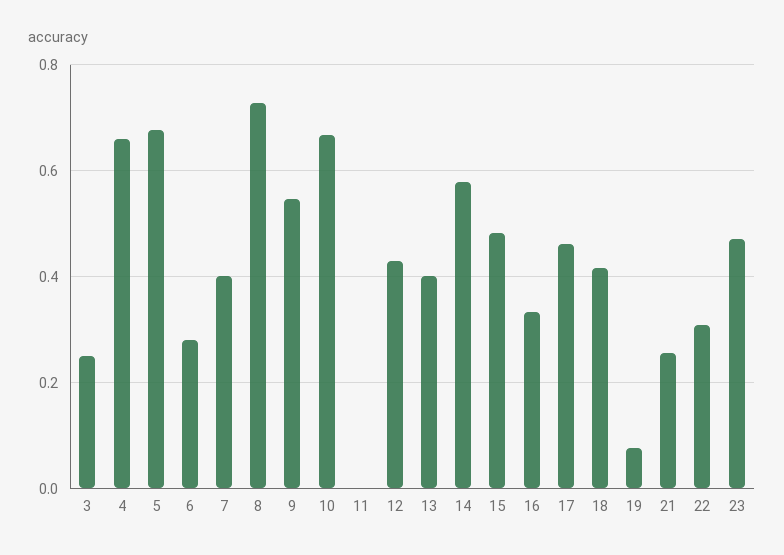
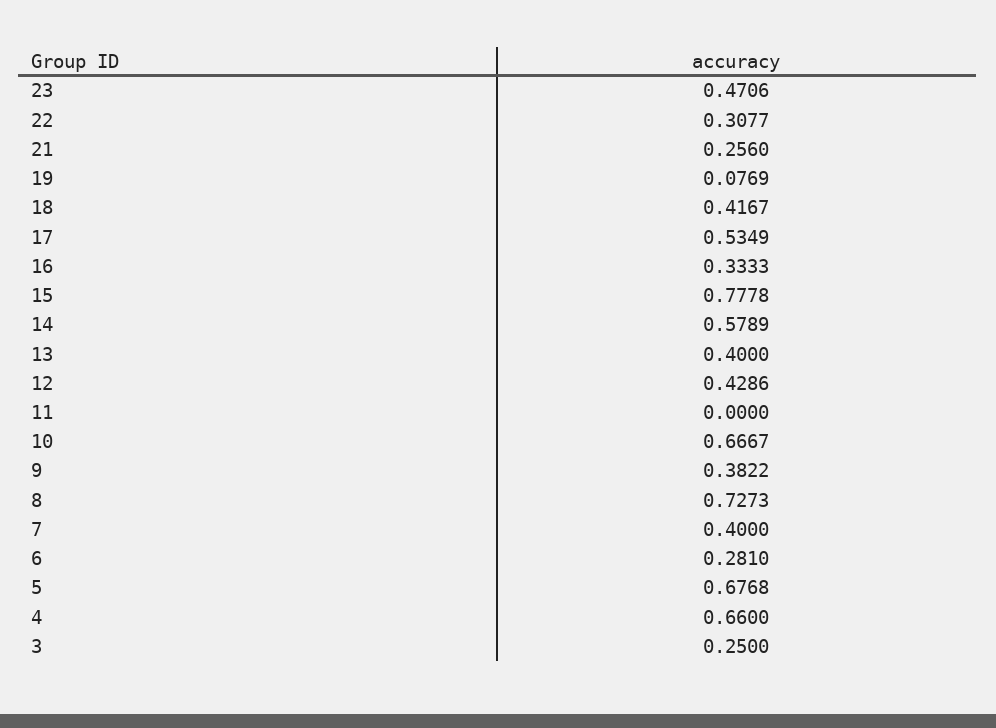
9: 0.54 -> 0.3822
15: 0.48 -> 0.7778
17: 0.46 -> 0.5349

